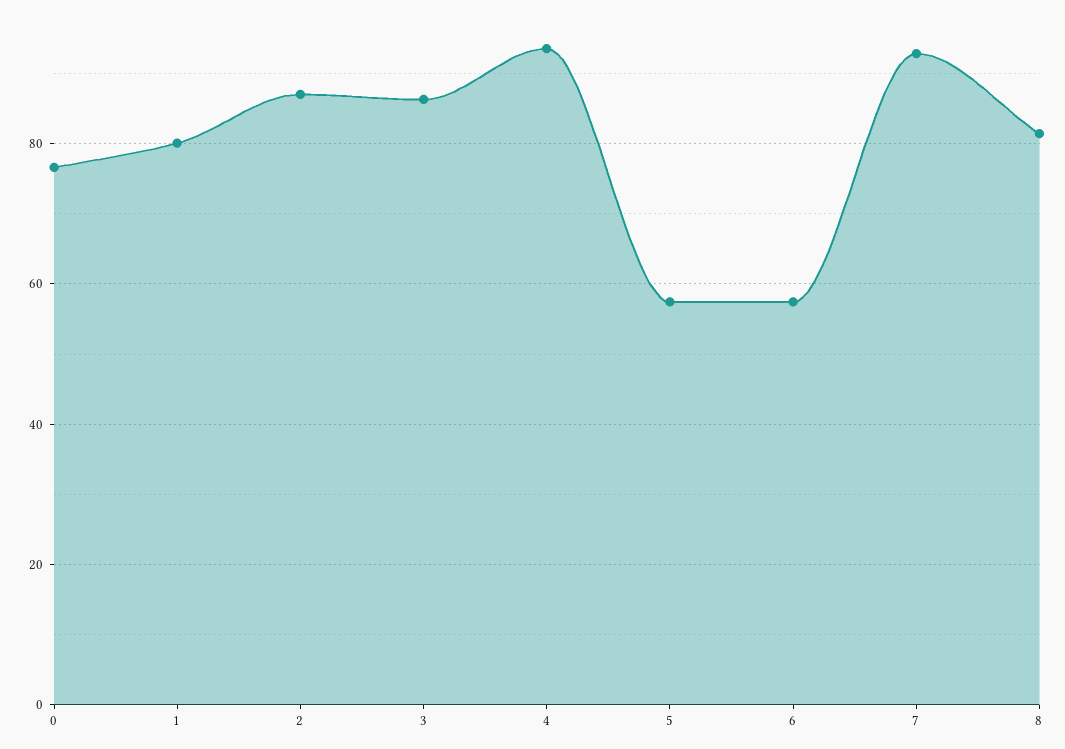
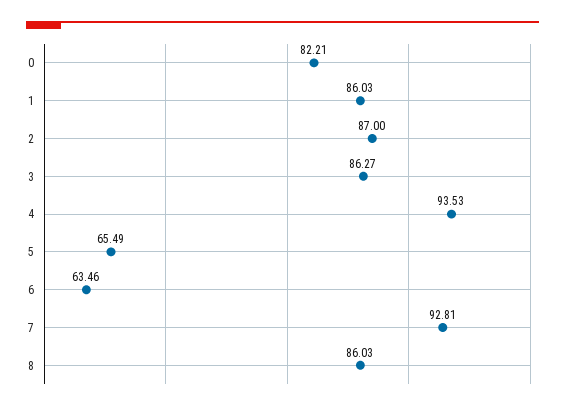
0: 76 -> 82.21
1: 80 -> 86.03
5: 58 -> 65.49
6: 58 -> 63.46
8: 82 -> 86.03

